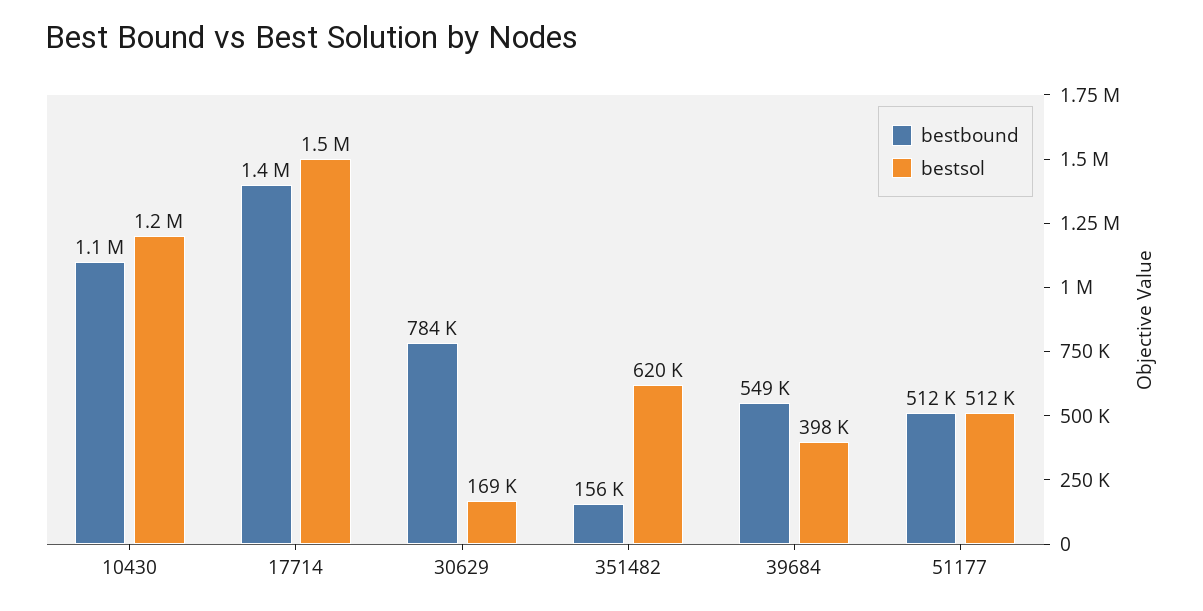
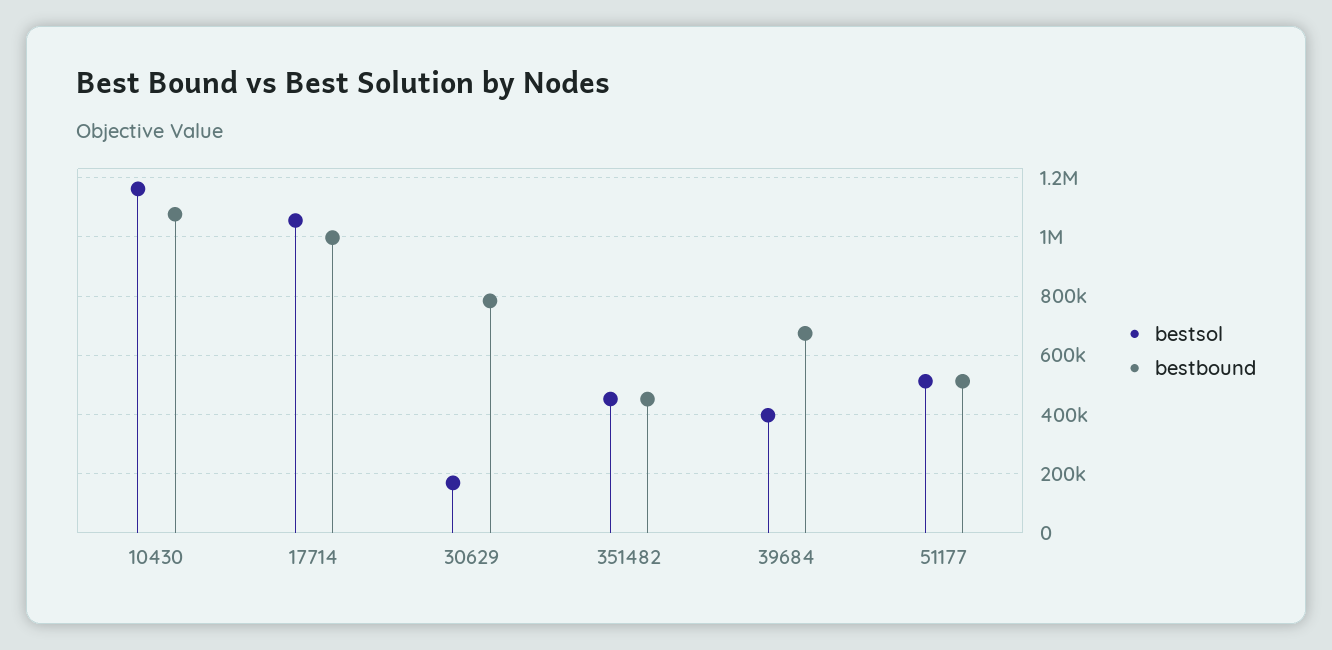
bestbound, 17714: 1400000 -> 1000000
bestsol, 17714: 1500000 -> 1050000
bestbound, 351482: 156000 -> 450000
bestsol, 351482: 620000 -> 450000
bestbound, 39684: 549000 -> 675000

